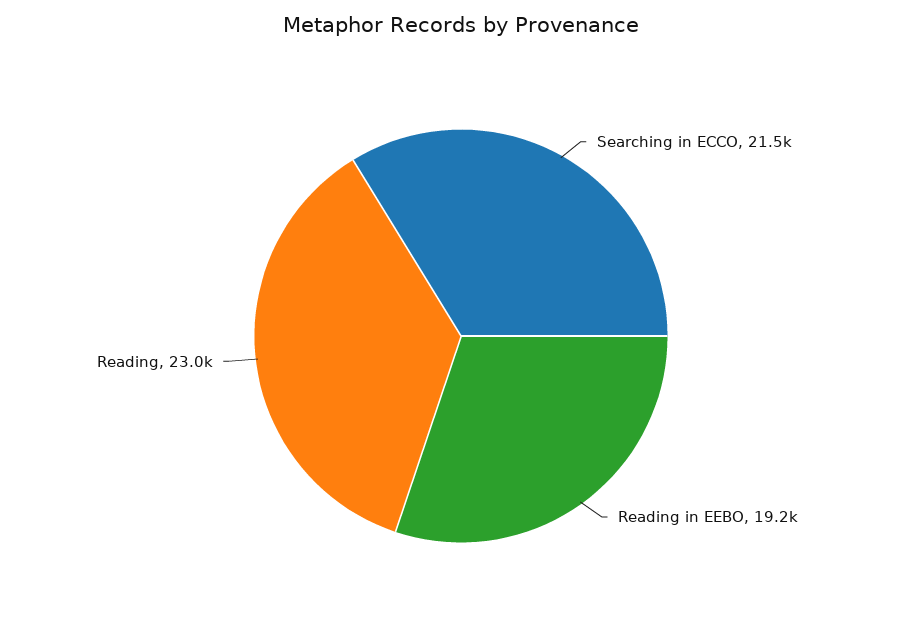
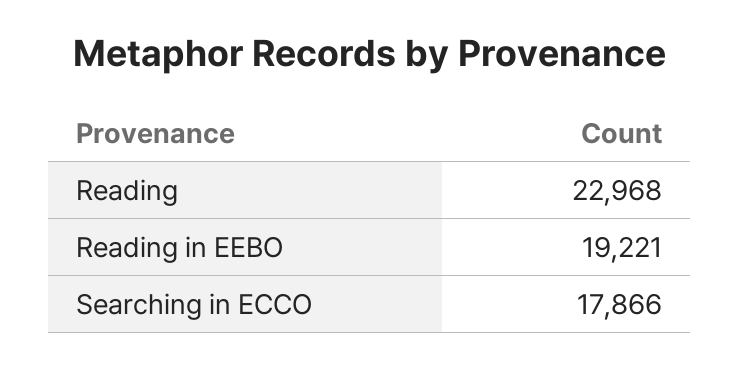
Searching in ECCO: 21500 -> 17866

